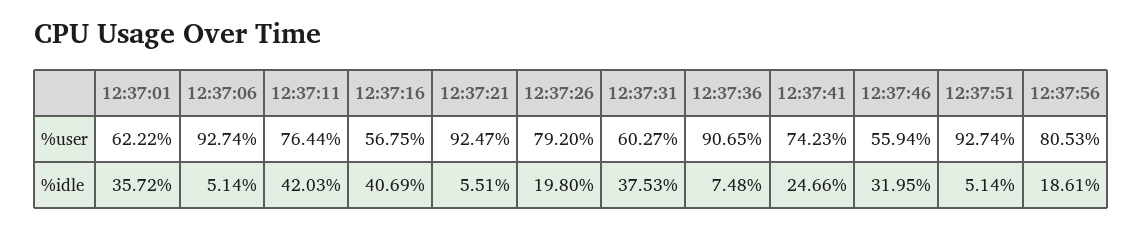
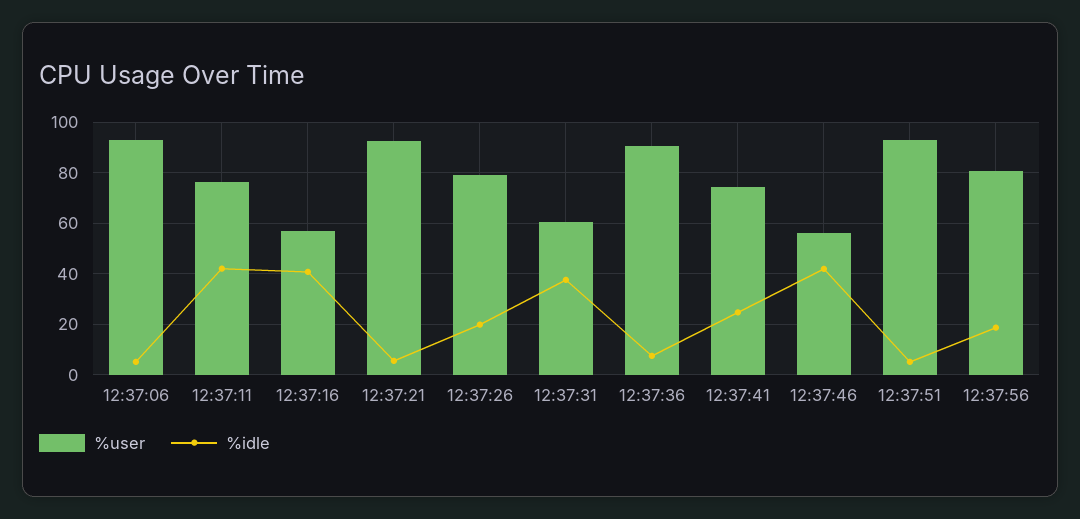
%user, 12:37:01: 62.22 -> none
%idle, 12:37:01: 35.72 -> none
%idle, 12:37:46: 31.95 -> 42.5

